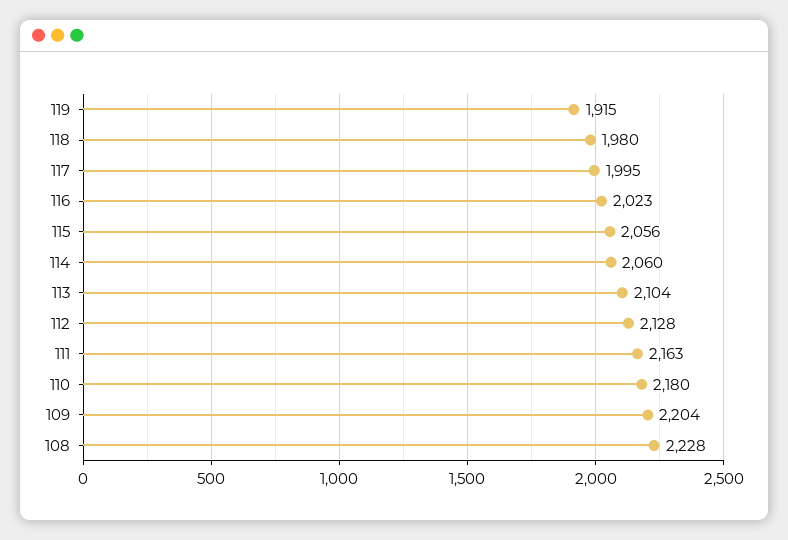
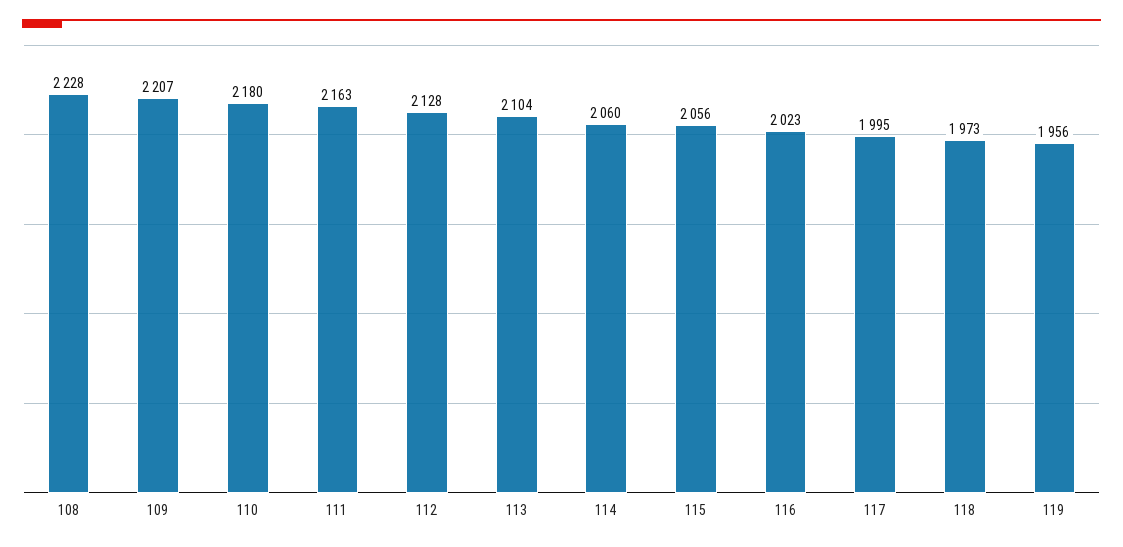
119: 1915 -> 1956
118: 1980 -> 1973
109: 2204 -> 2207

